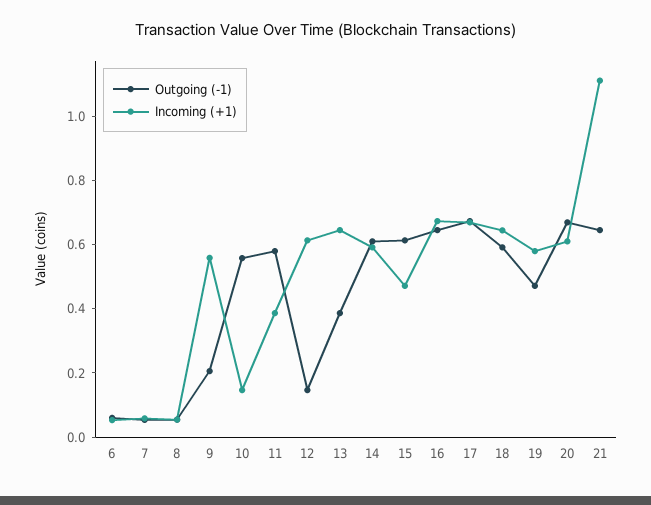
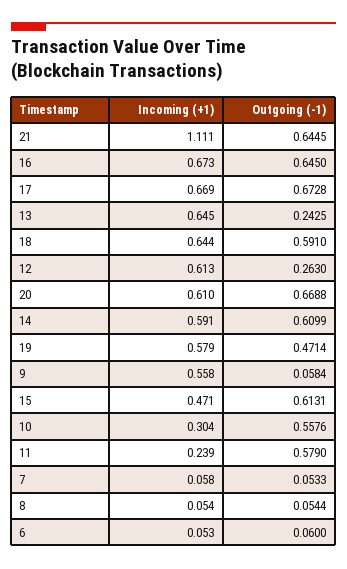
Outgoing (-1), 9: 0.2 -> 0.0584
Incoming (+1), 10: 0.15 -> 0.304
Incoming (+1), 11: 0.4 -> 0.239
Outgoing (-1), 12: 0.15 -> 0.263
Outgoing (-1), 13: 0.4 -> 0.2425

